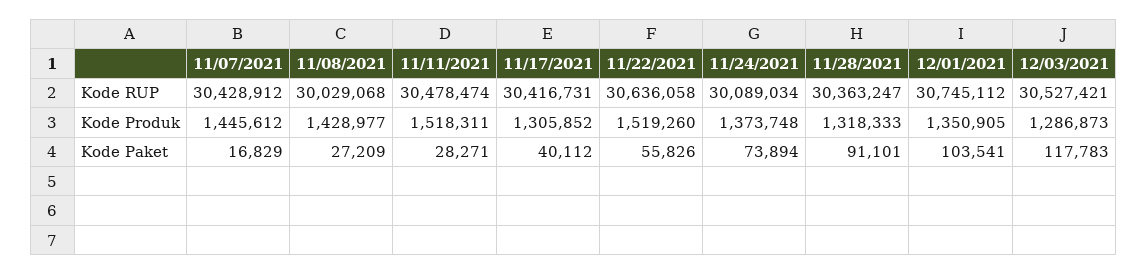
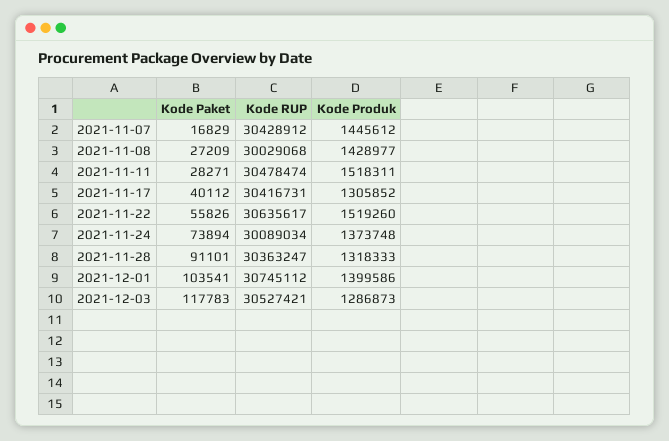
11/22/2021, Kode RUP: 30636058 -> 30635617
12/01/2021, Kode Produk: 1350905 -> 1399586

